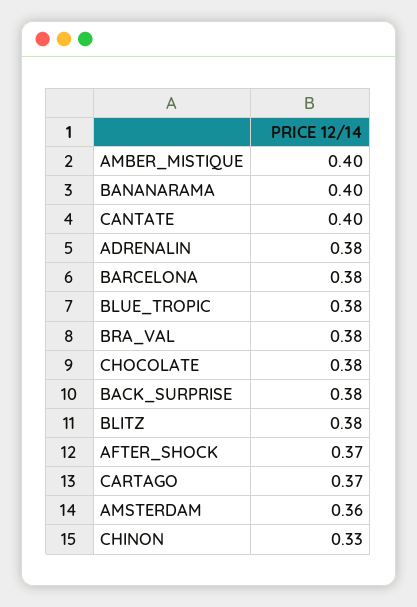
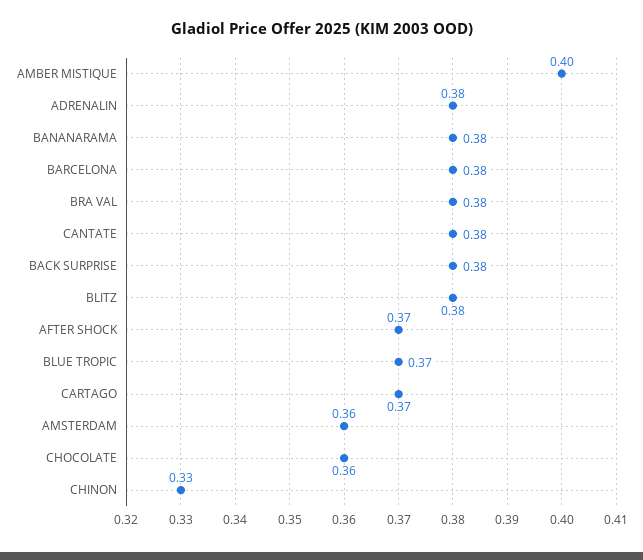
BANANARAMA: 0.4 -> 0.38
CANTATE: 0.4 -> 0.38
BLUE_TROPIC: 0.38 -> 0.37
CHOCOLATE: 0.38 -> 0.36

